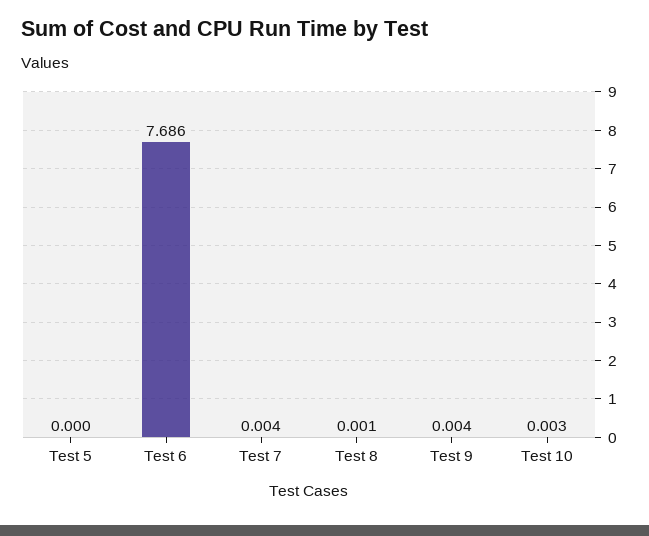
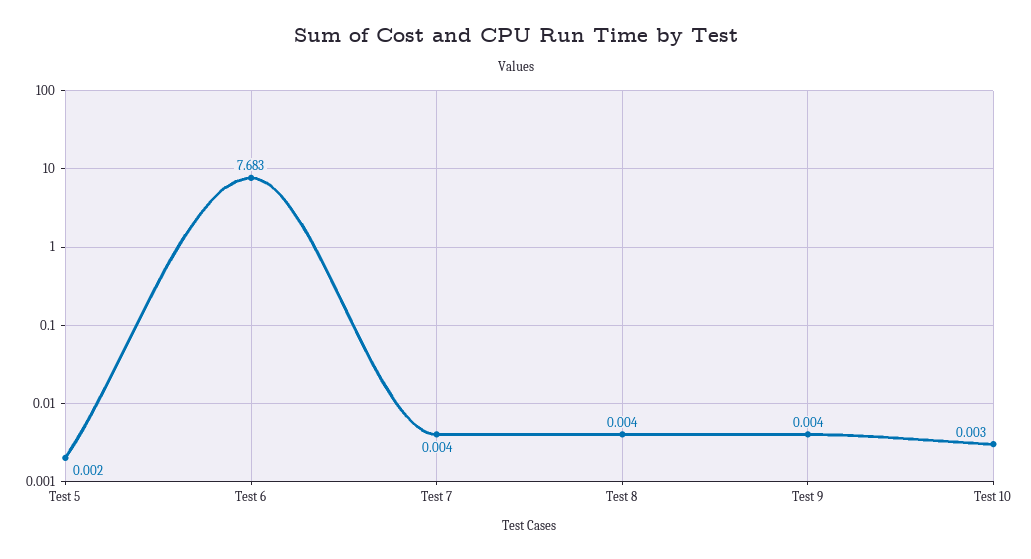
Test 5: 0 -> 0.002
Test 6: 7.686 -> 7.683
Test 8: 0.001 -> 0.004

